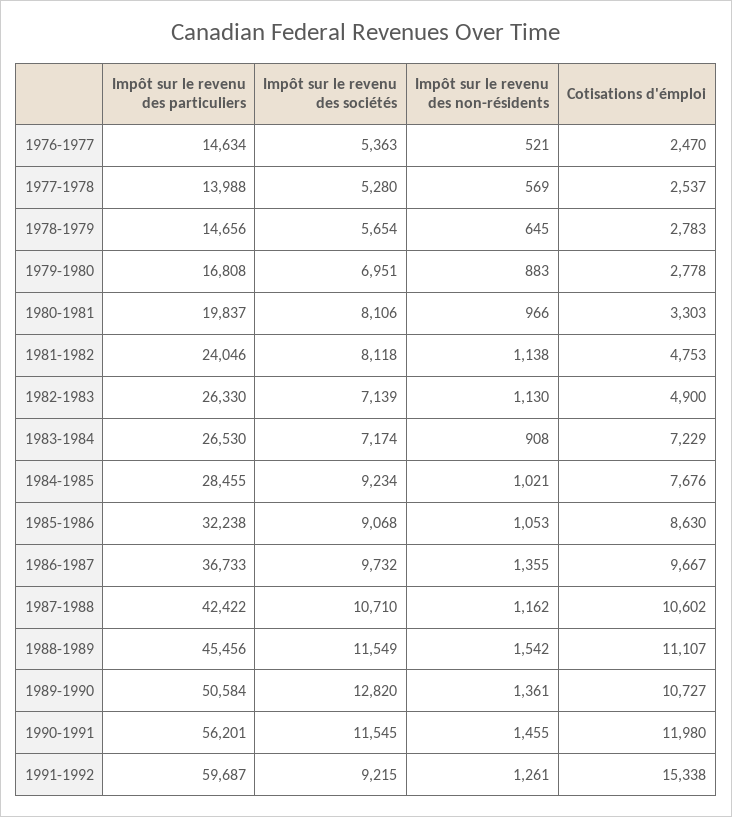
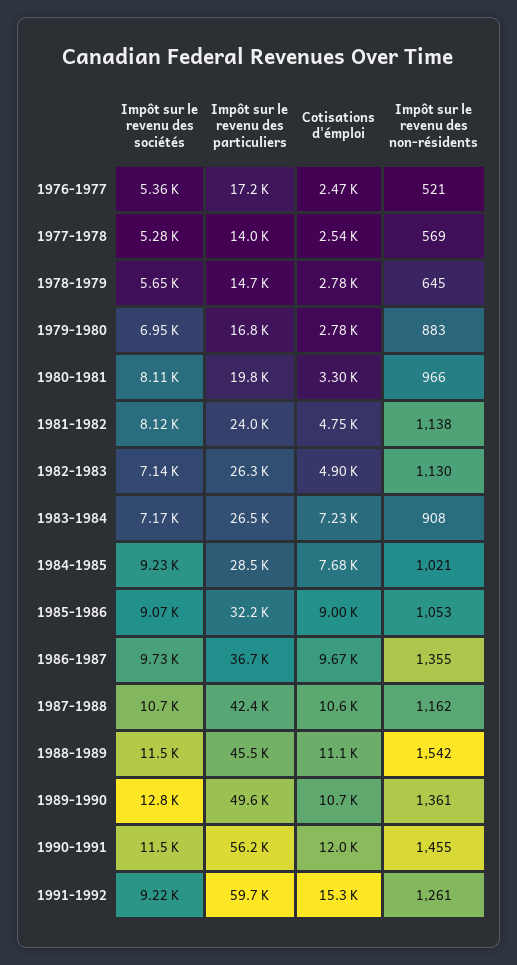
Impôt sur le revenu des particuliers, 1976-1977: 14634 -> 17200
Cotisations d'émploi, 1985-1986: 8630 -> 9000
Impôt sur le revenu des particuliers, 1989-1990: 50584 -> 49600

